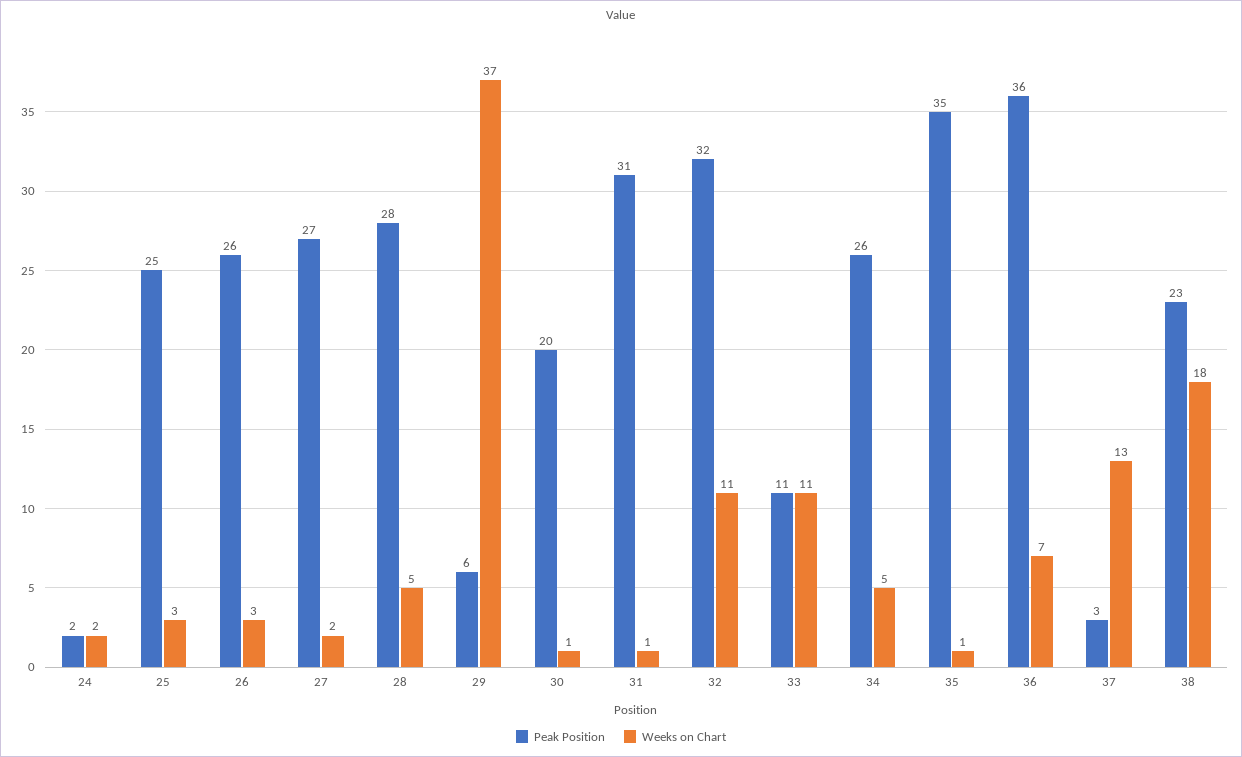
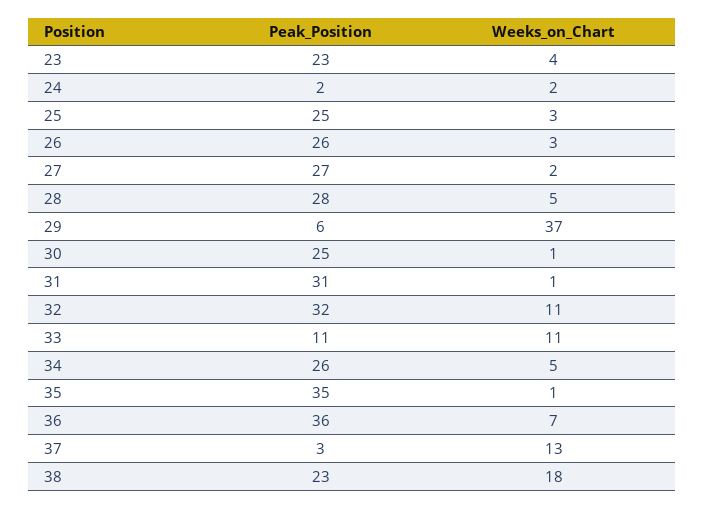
Peak Position, 30: 20 -> 25
Peak Position, 23: none -> 23
Weeks on Chart, 23: none -> 4

